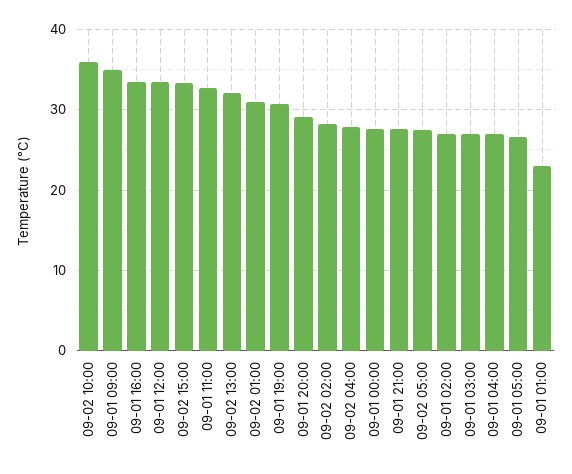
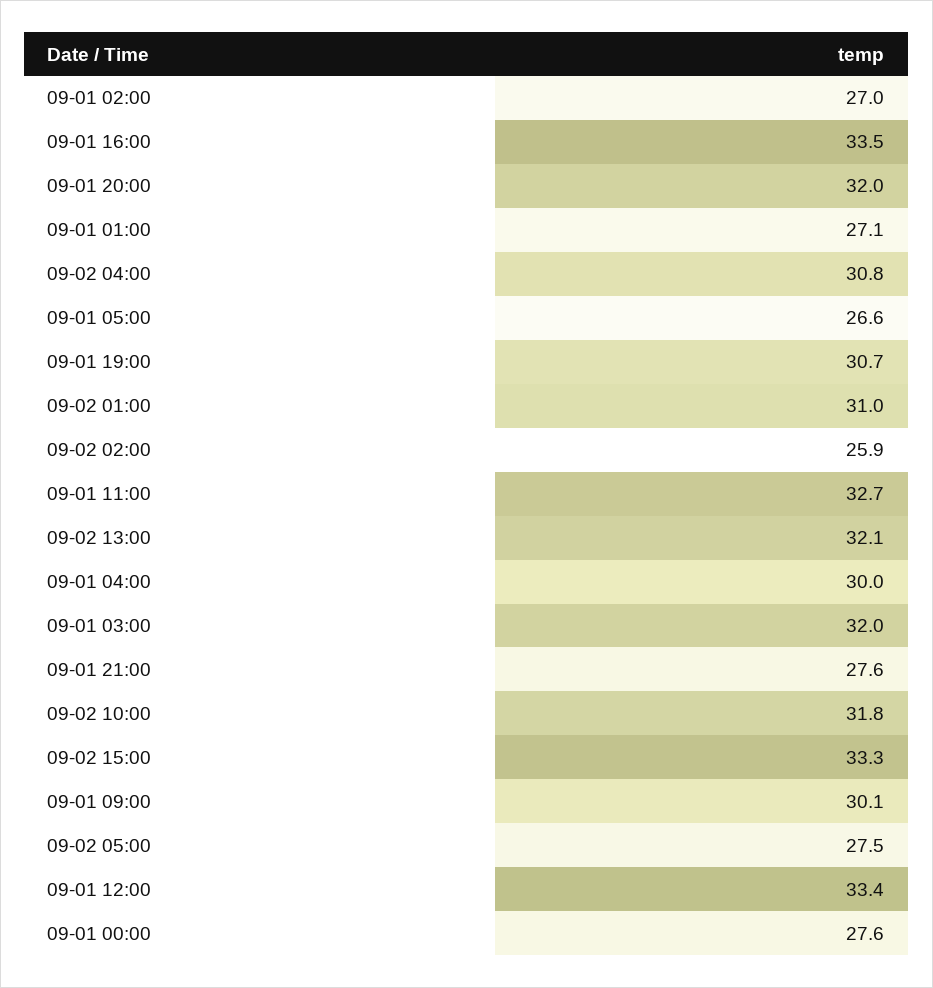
09-02 10:00: 36 -> 31.8
09-01 09:00: 35 -> 30.1
09-01 20:00: 29 -> 32
09-02 02:00: 28 -> 25.9
09-02 04:00: 28 -> 30.8
09-01 03:00: 27 -> 32
09-01 04:00: 27 -> 30
09-01 01:00: 23 -> 27.1

